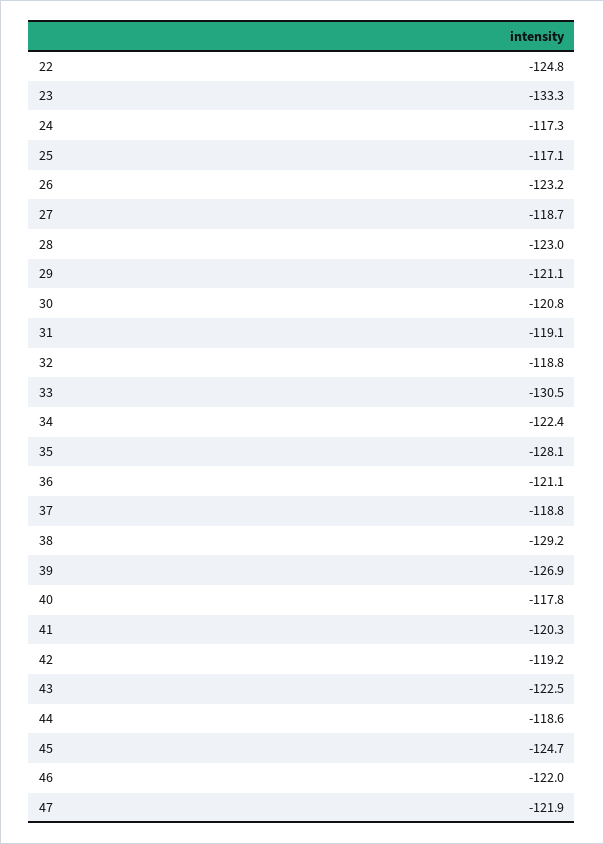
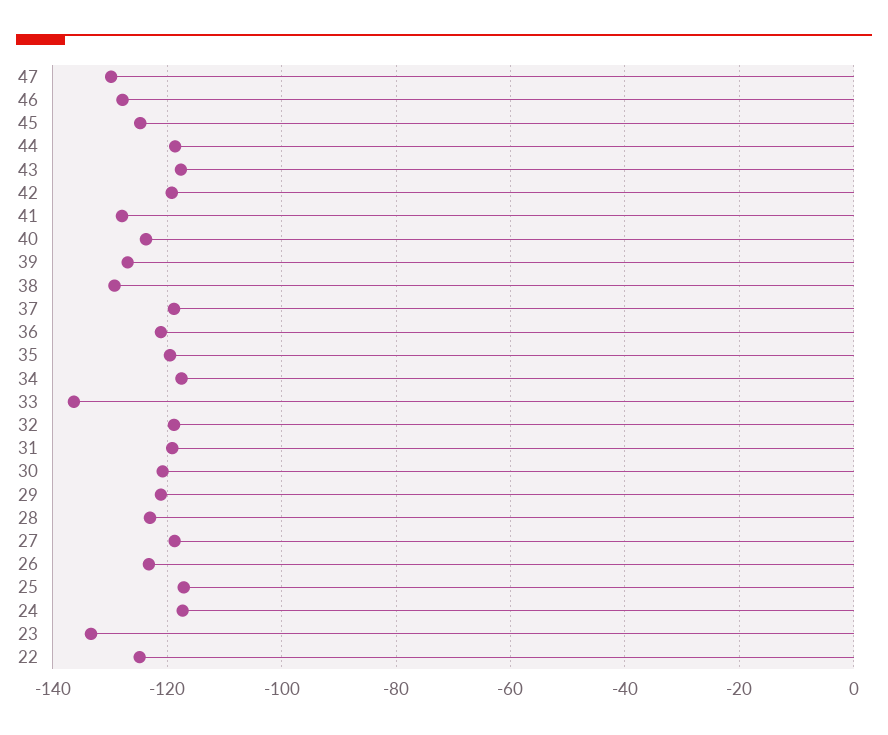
33: -130.5 -> -136
34: -122.4 -> -118
35: -128.1 -> -120
40: -117.8 -> -124
41: -120.3 -> -128
43: -122.5 -> -118
46: -122 -> -128
47: -121.9 -> -130

